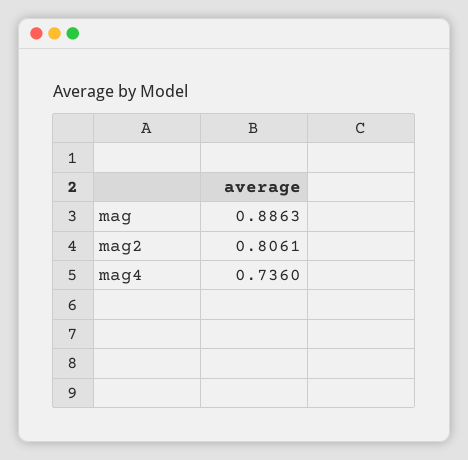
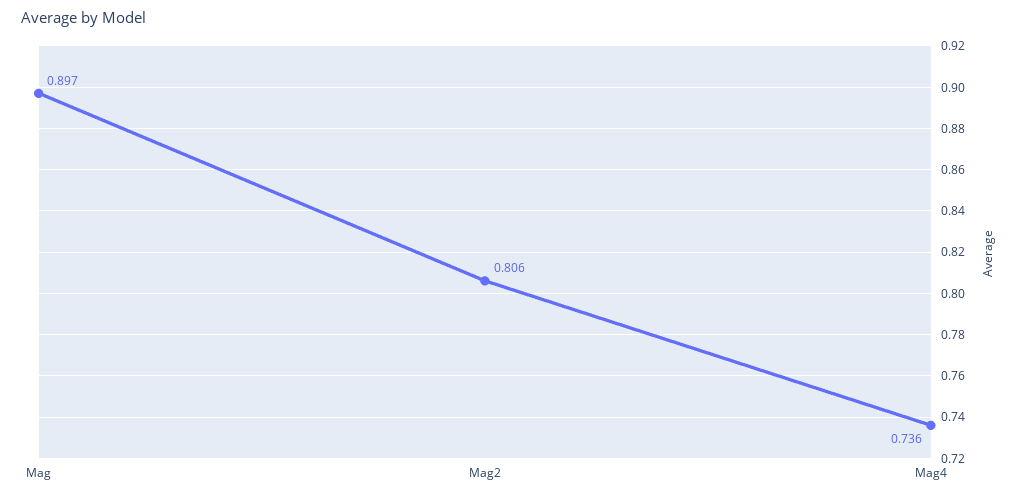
mag: 0.8863 -> 0.897

